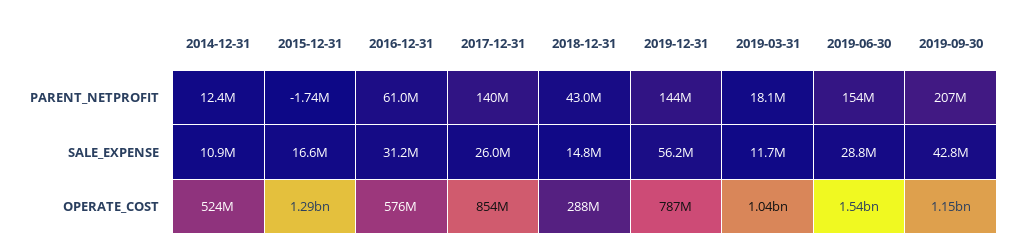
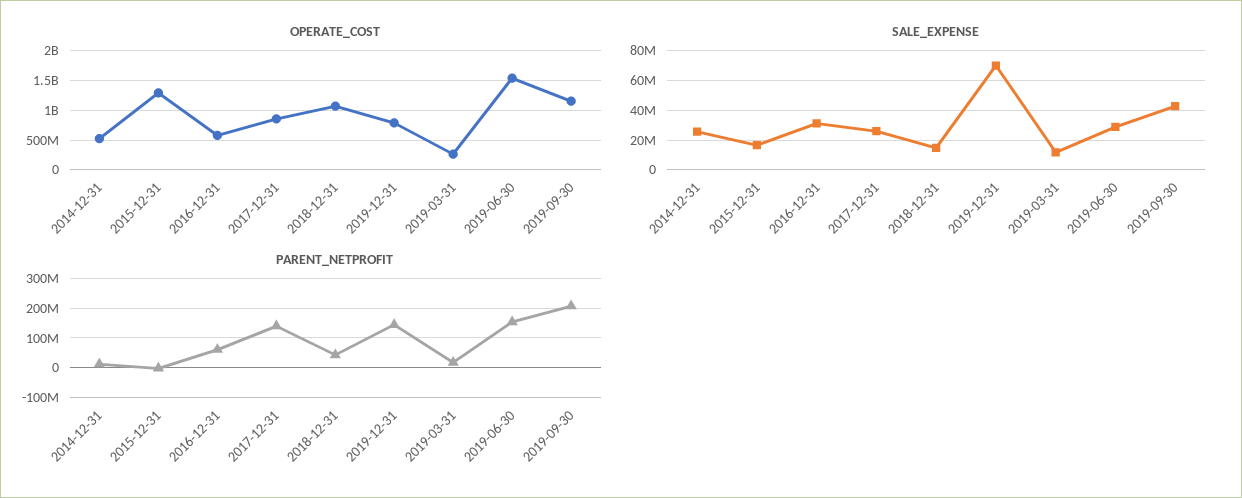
SALE_EXPENSE, 2014-12-31: 10900000 -> 25000000
SALE_EXPENSE, 2019-12-31: 56200000 -> 70000000
OPERATE_COST, 2018-12-31: 288000000 -> 1000000000
OPERATE_COST, 2019-03-31: 1040000000 -> 250000000

